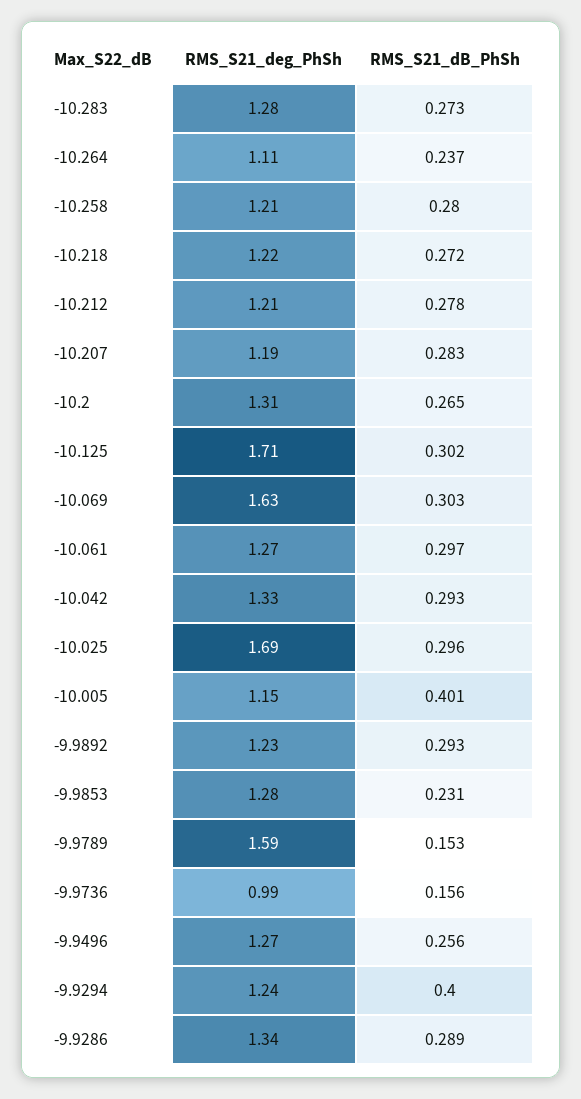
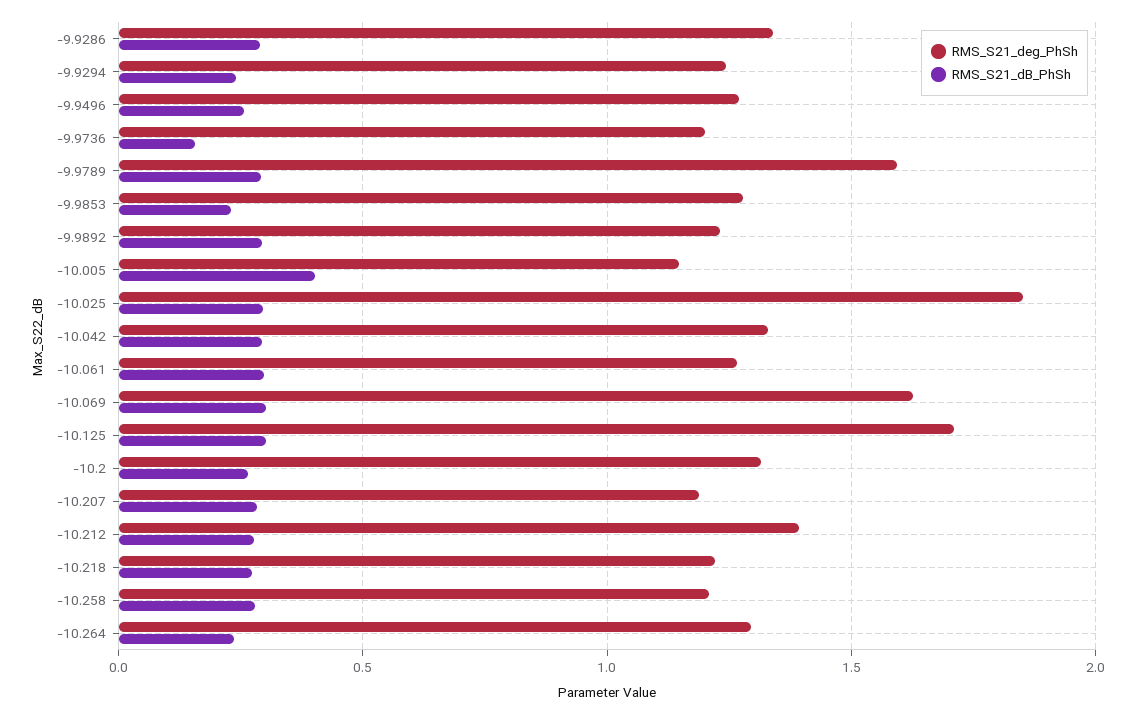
RMS_S21_deg_PhSh, -10.283: 1.28 -> none
RMS_S21_dB_PhSh, -10.283: 0.273 -> none
RMS_S21_deg_PhSh, -10.264: 1.11 -> 1.3
RMS_S21_deg_PhSh, -10.212: 1.21 -> 1.4
RMS_S21_deg_PhSh, -10.025: 1.69 -> 1.85
RMS_S21_dB_PhSh, -9.9789: 0.153 -> 0.3
RMS_S21_deg_PhSh, -9.9736: 0.99 -> 1.2
RMS_S21_dB_PhSh, -9.9294: 0.4 -> 0.25

